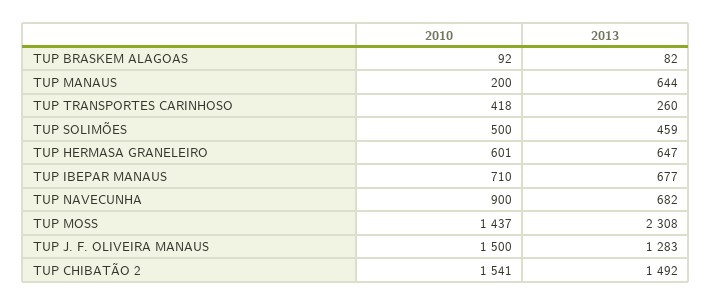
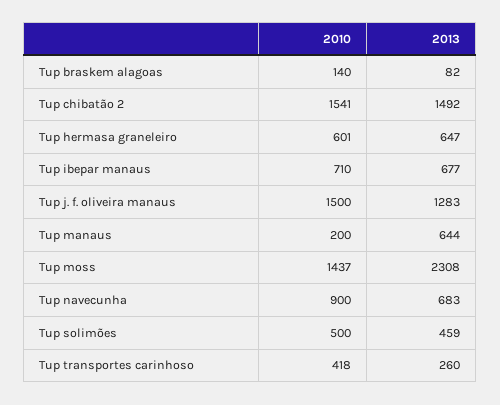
2010, TUP BRASKEM ALAGOAS: 92 -> 140
2013, TUP NAVECUNHA: 682 -> 683

